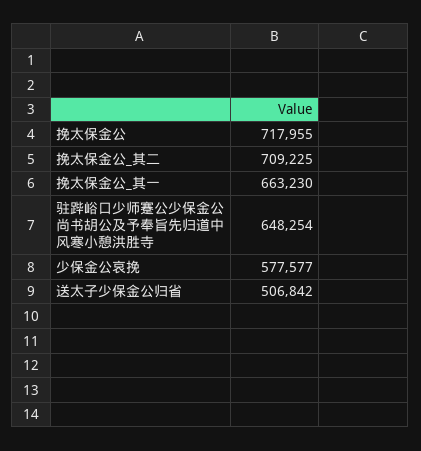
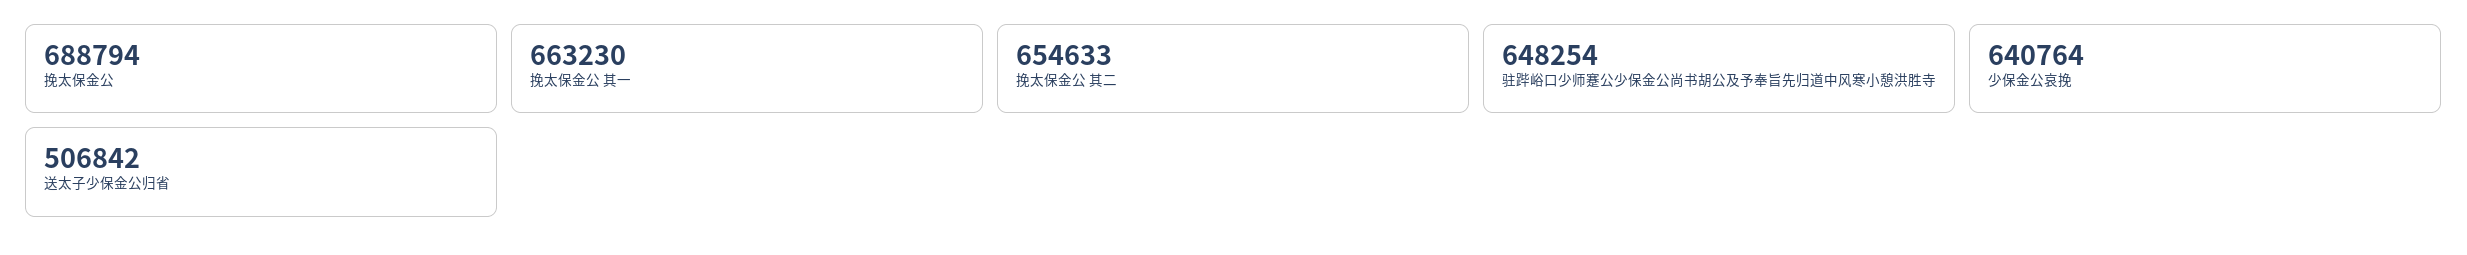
挽太保金公: 717955 -> 688794
挽太保金公_其二: 709225 -> 654633
少保金公哀挽: 577577 -> 640764

